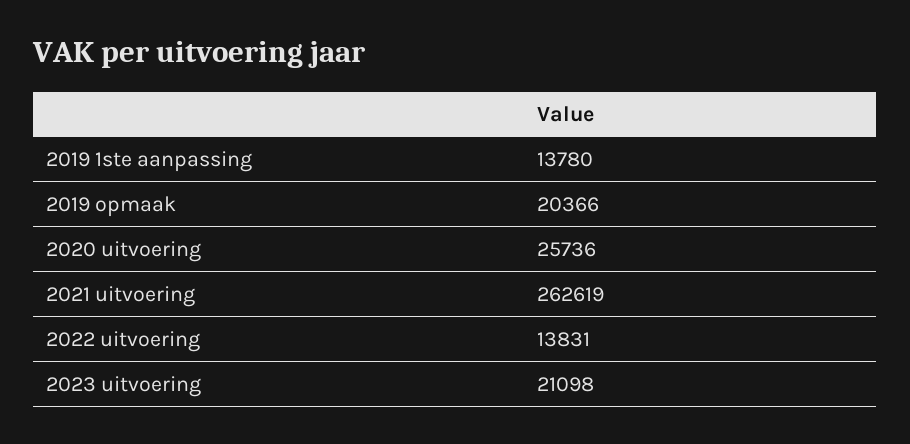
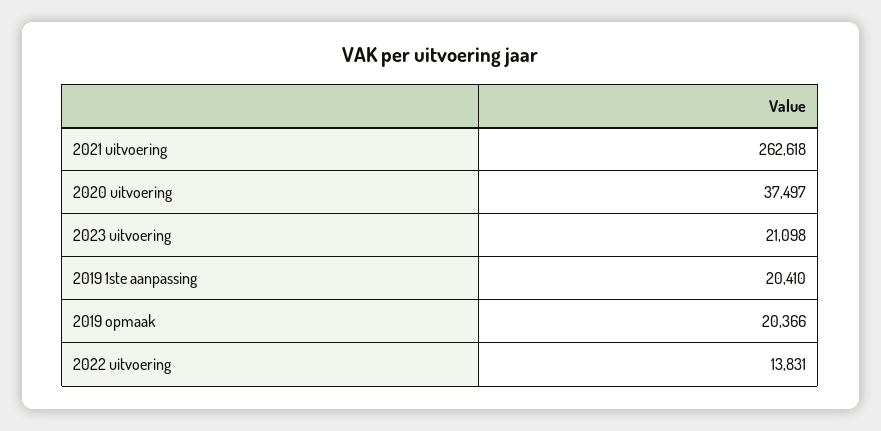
2019 1ste aanpassing: 13780 -> 20410
2020 uitvoering: 25736 -> 37497
2021 uitvoering: 262619 -> 262618

